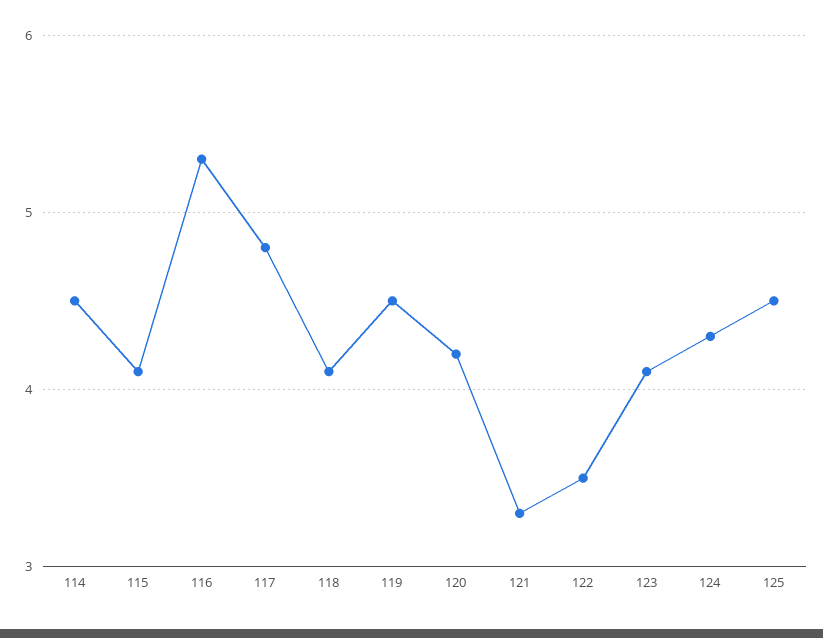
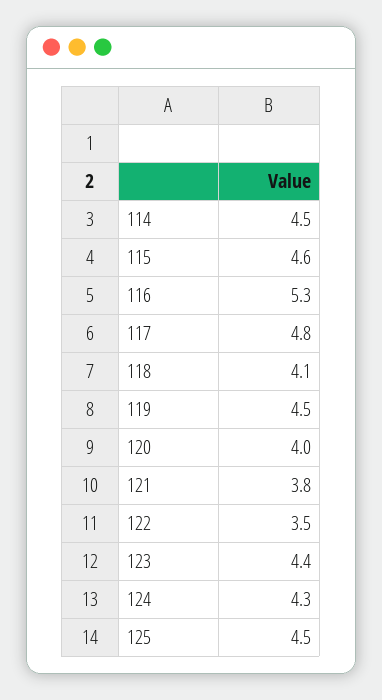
115: 4.1 -> 4.6
120: 4.2 -> 4
121: 3.3 -> 3.8
123: 4.1 -> 4.4

